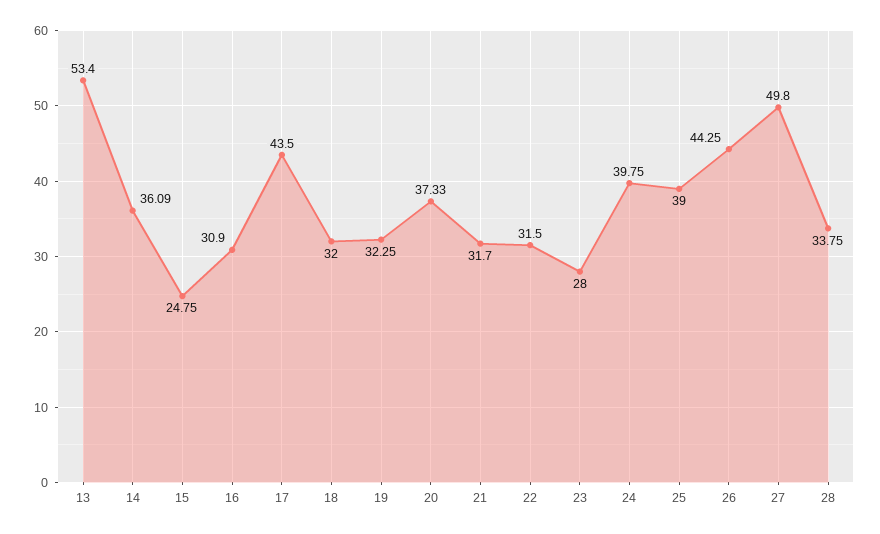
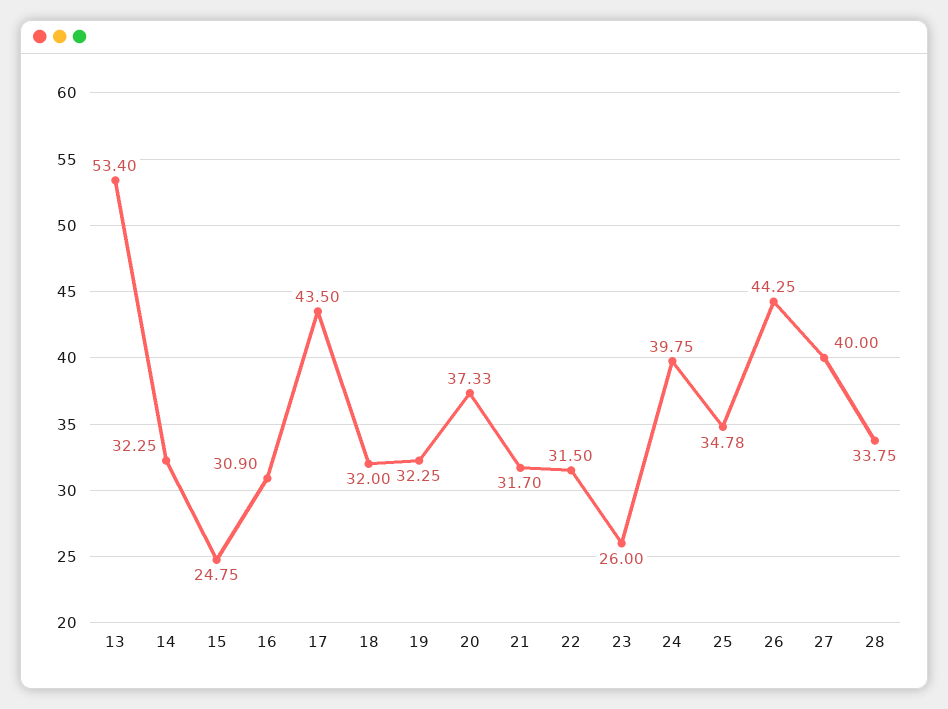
14: 36.09 -> 32.25
23: 28 -> 26
25: 39 -> 34.78
27: 49.8 -> 40

